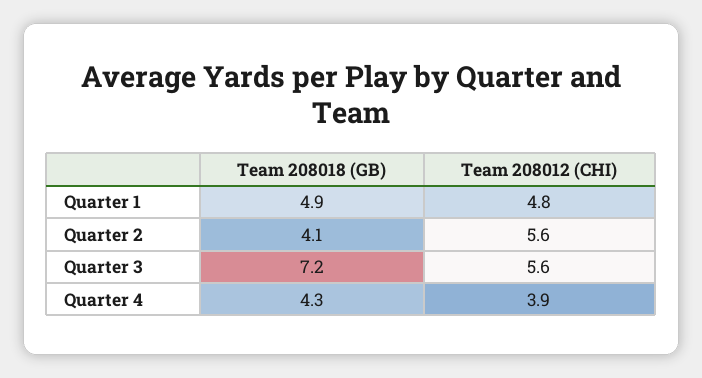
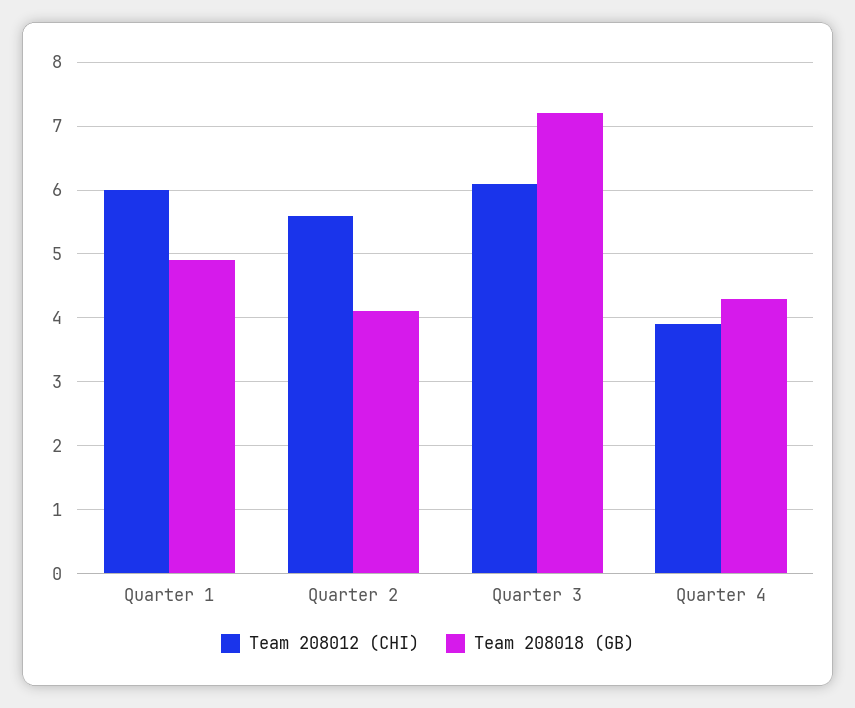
Team 208012 (CHI), Quarter 1: 4.8 -> 6
Team 208012 (CHI), Quarter 3: 5.6 -> 6.1

